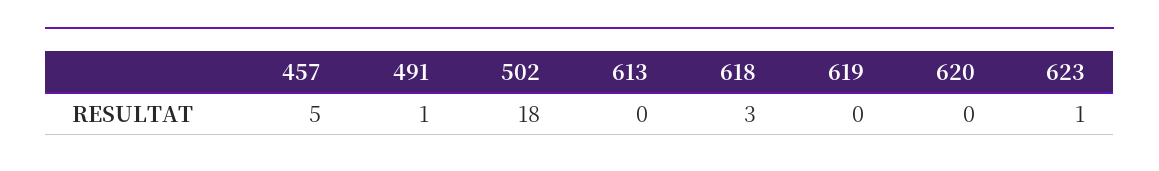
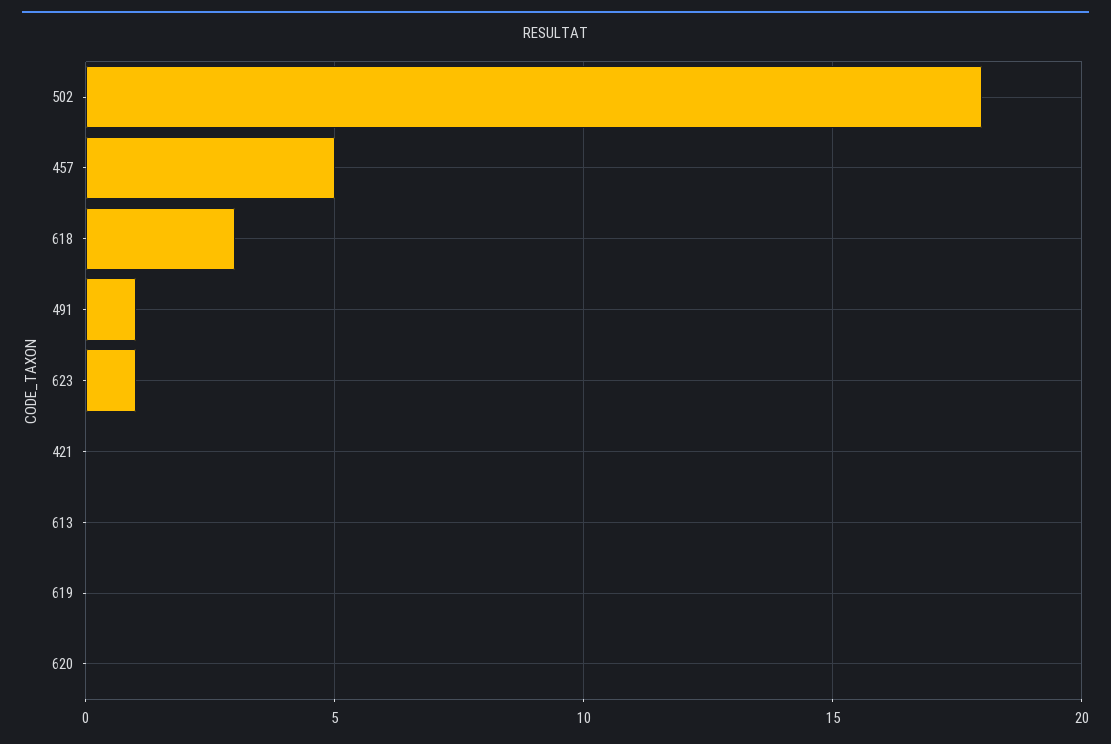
421: none -> 0

